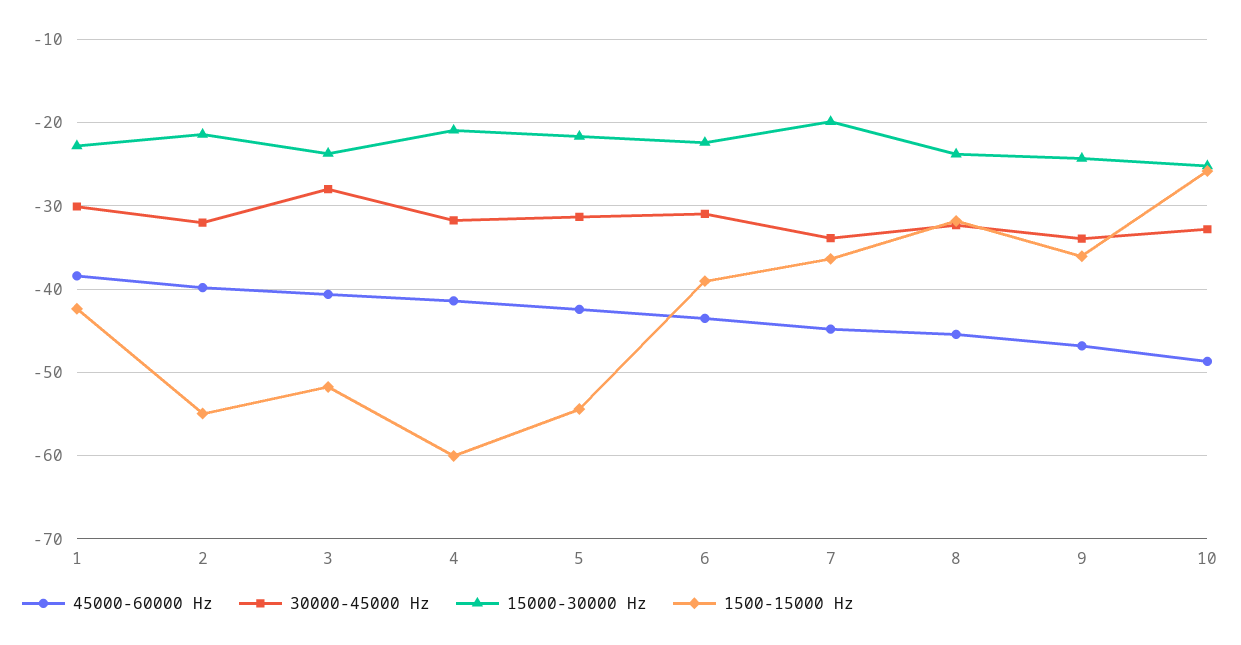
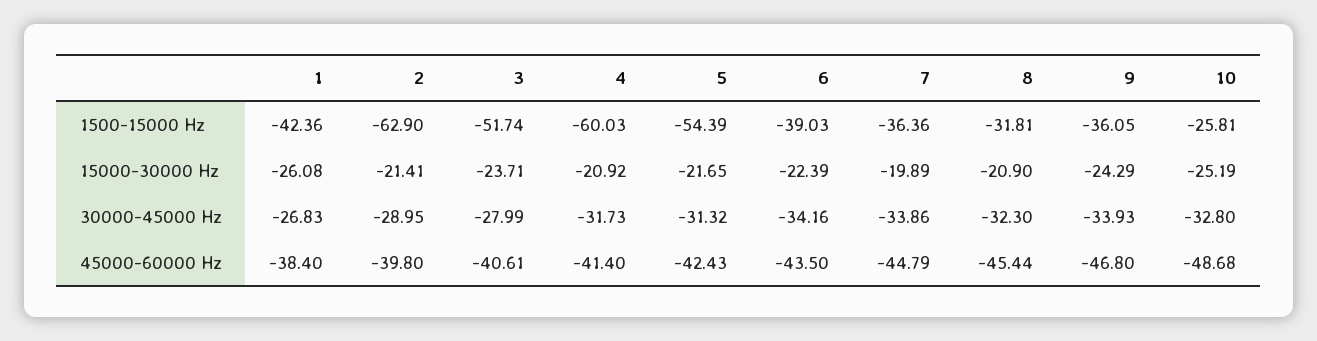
30000-45000 Hz, 1: -30 -> -26.83
15000-30000 Hz, 1: -23 -> -26.08
30000-45000 Hz, 2: -32 -> -28.95
1500-15000 Hz, 2: -55 -> -62.9
30000-45000 Hz, 6: -31 -> -34.16
15000-30000 Hz, 8: -24 -> -20.9

